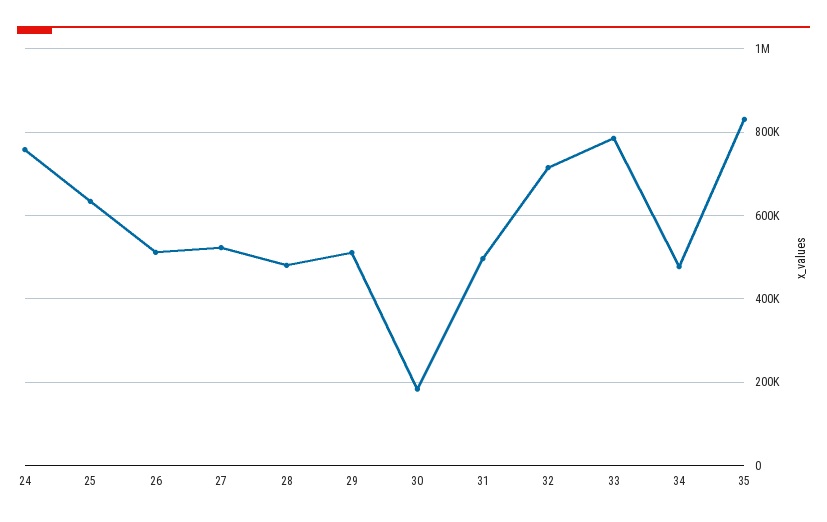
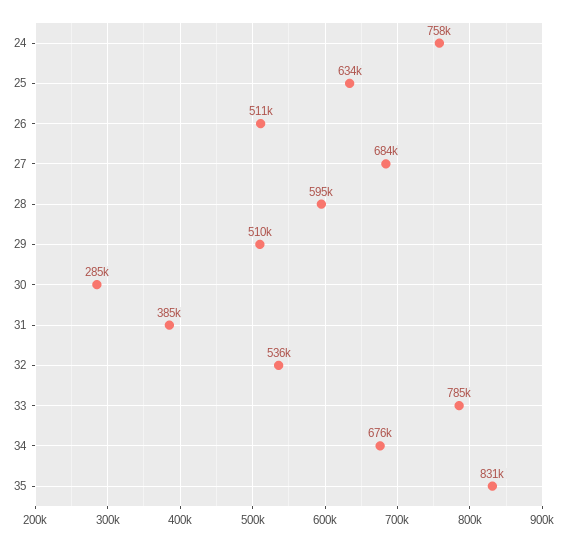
27: 520000 -> 684000
28: 480000 -> 595000
30: 180000 -> 285000
31: 500000 -> 385000
32: 720000 -> 536000
34: 480000 -> 676000

